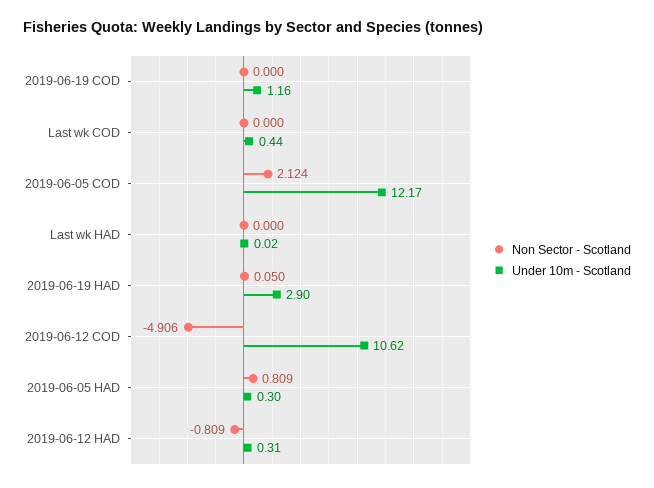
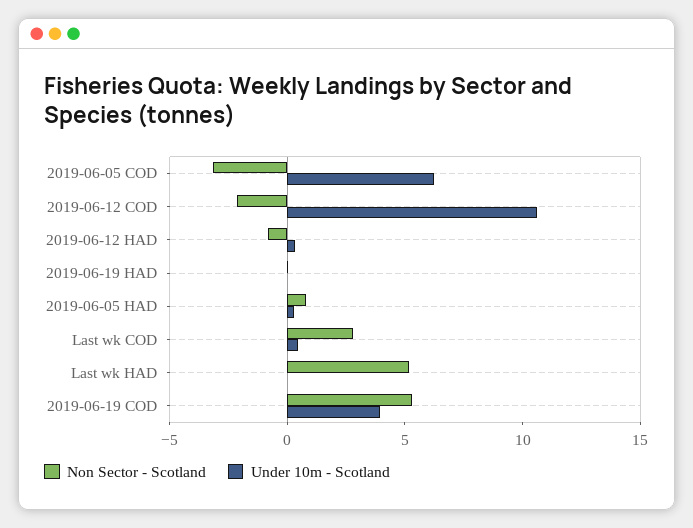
Non Sector - Scotland, 2019-06-19 COD: 0 -> 5
Under 10m - Scotland, 2019-06-19 COD: 1.16 -> 4
Non Sector - Scotland, Last wk COD: 0 -> 3
Non Sector - Scotland, 2019-06-05 COD: 2.124 -> -3
Under 10m - Scotland, 2019-06-05 COD: 12.17 -> 6
Non Sector - Scotland, Last wk HAD: 0 -> 5
Under 10m - Scotland, 2019-06-19 HAD: 2.9 -> 0
Non Sector - Scotland, 2019-06-12 COD: -4.906 -> -2

